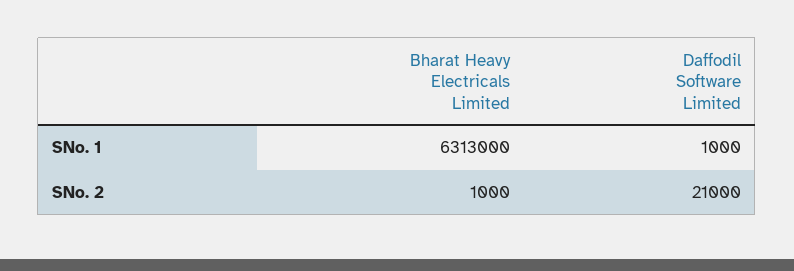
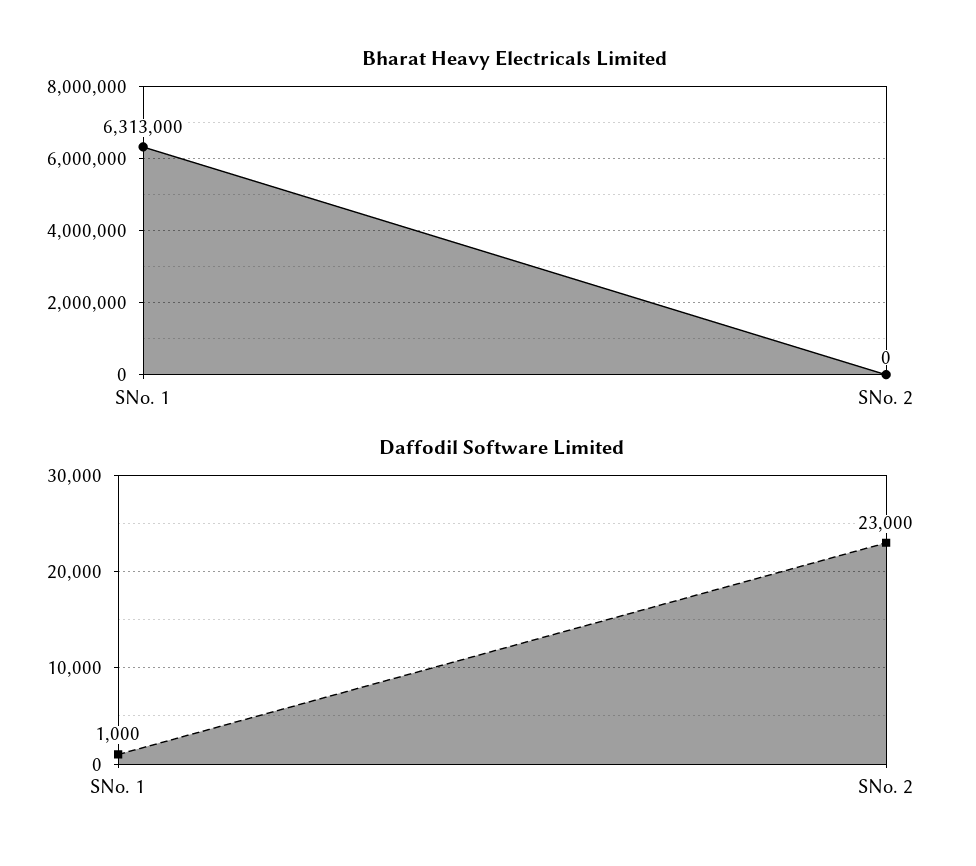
Bharat Heavy Electricals Limited, SNo. 2: 1000 -> 0
Daffodil Software Limited, SNo. 2: 21000 -> 23000

